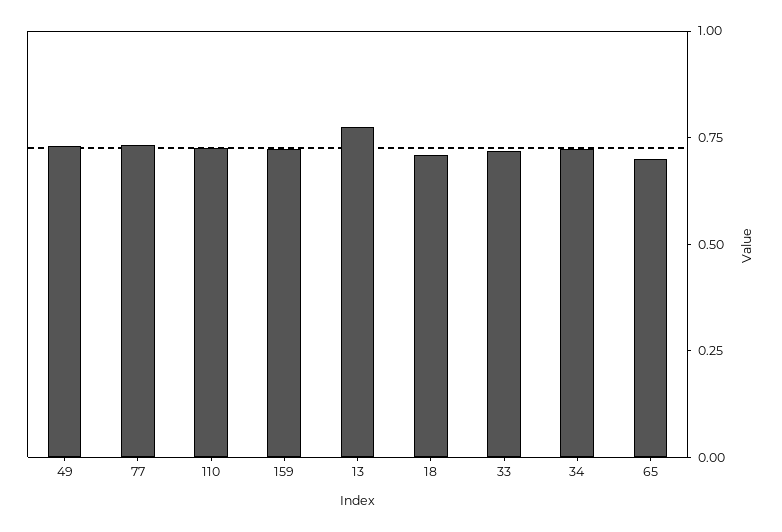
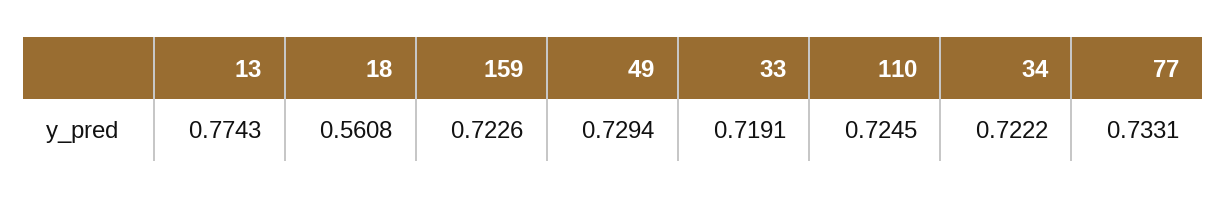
18: 0.7 -> 0.5608
65: 0.7 -> none

